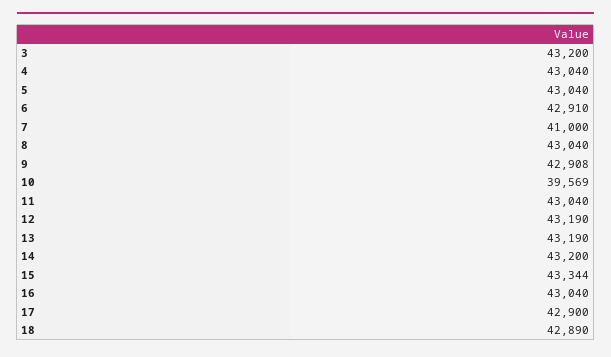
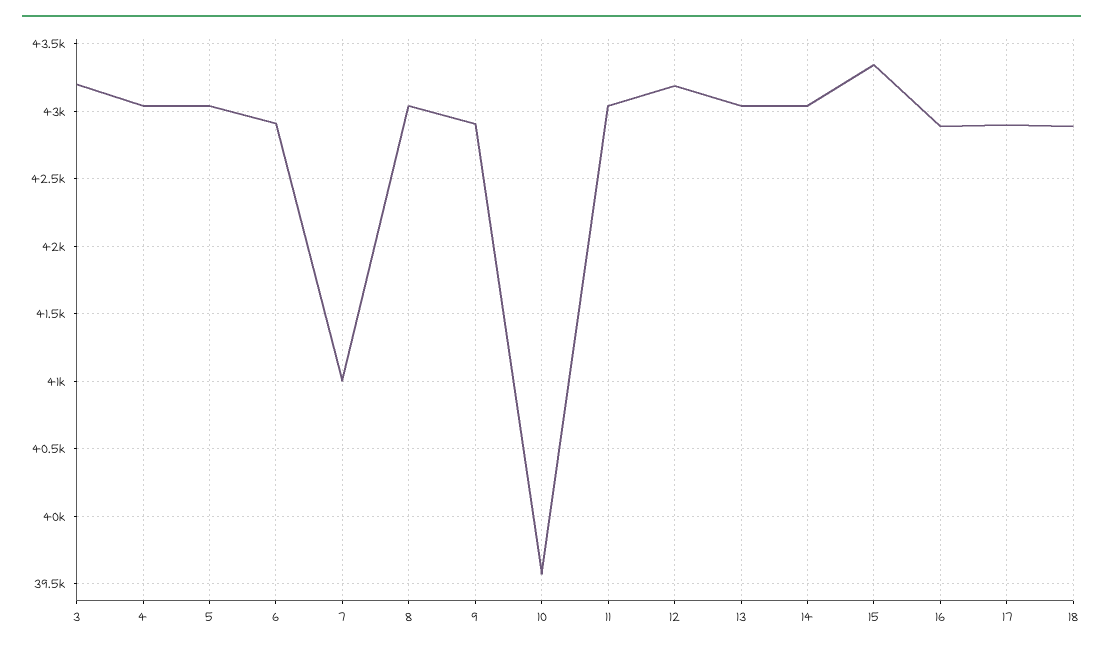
13: 43190 -> 43050
14: 43200 -> 43050
16: 43040 -> 42900

